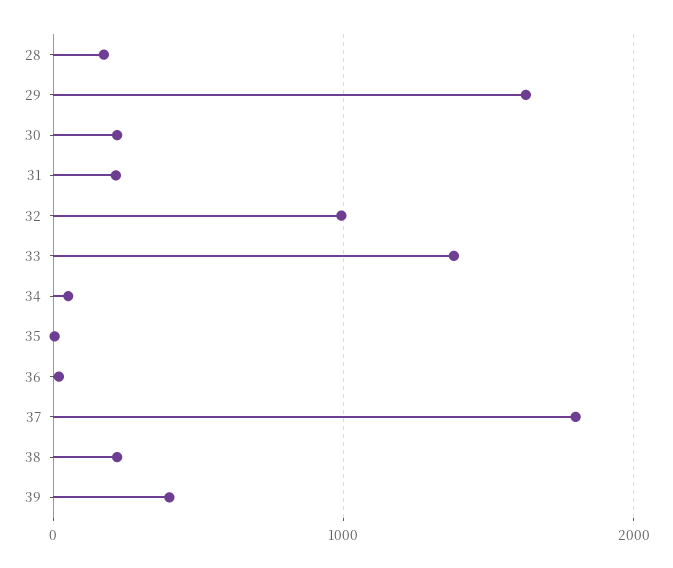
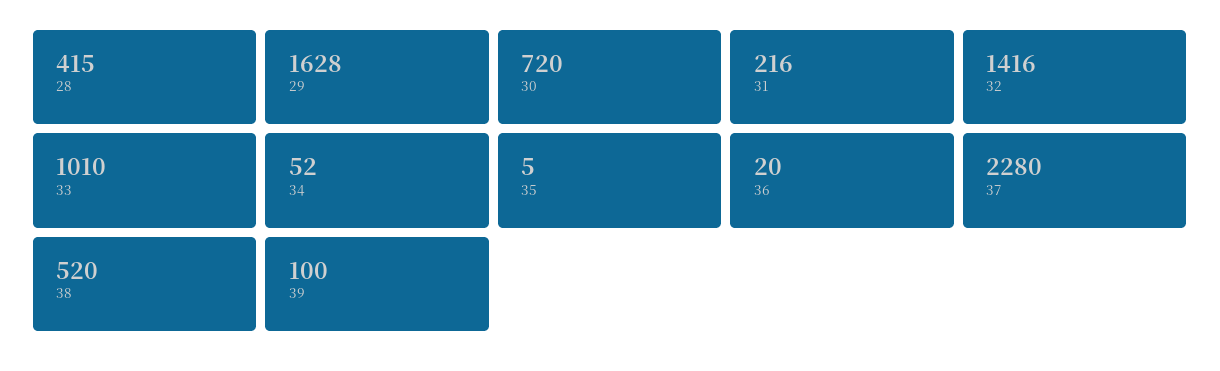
28: 200 -> 415
30: 200 -> 720
32: 1000 -> 1416
33: 1400 -> 1010
37: 1800 -> 2280
38: 200 -> 520
39: 400 -> 100

